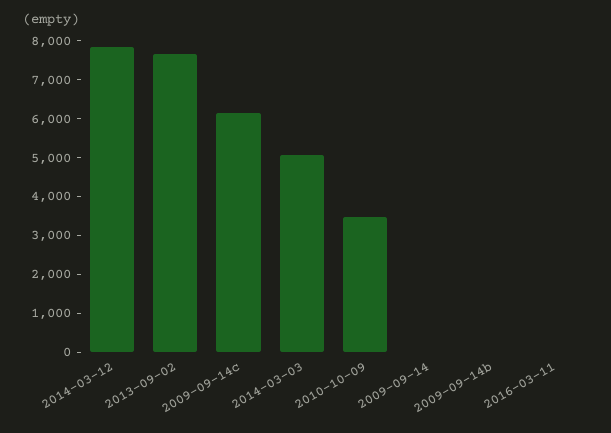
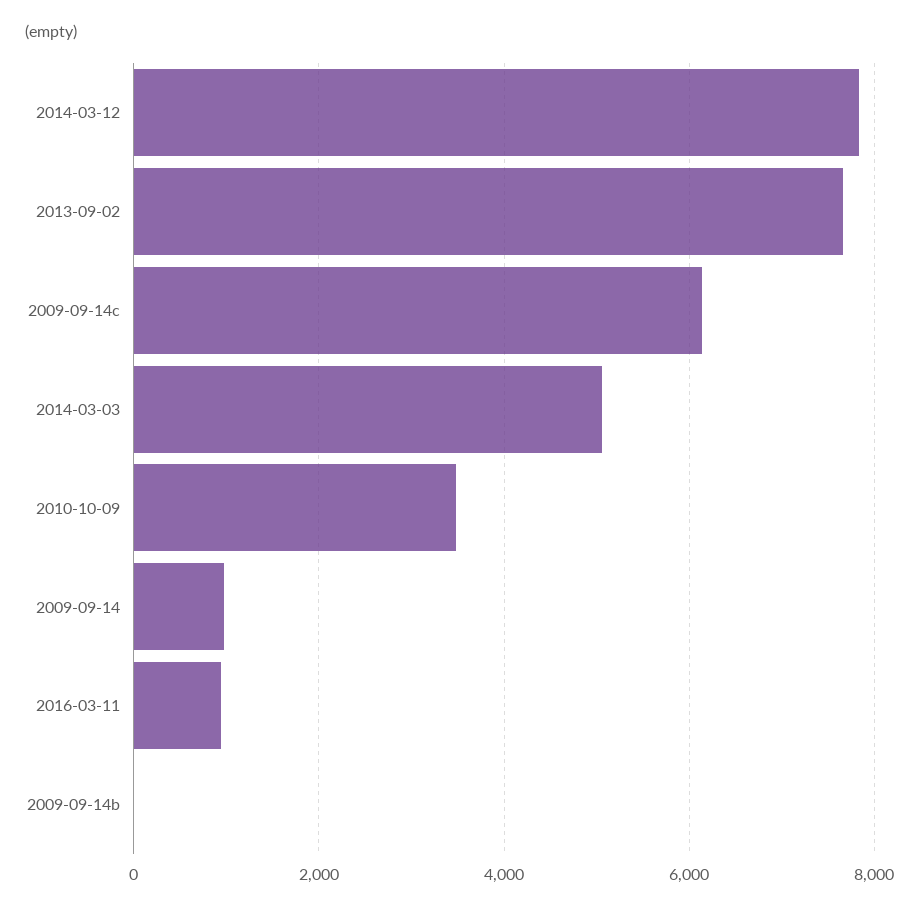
2009-09-14: 0 -> 1000
2016-03-11: 0 -> 1000

